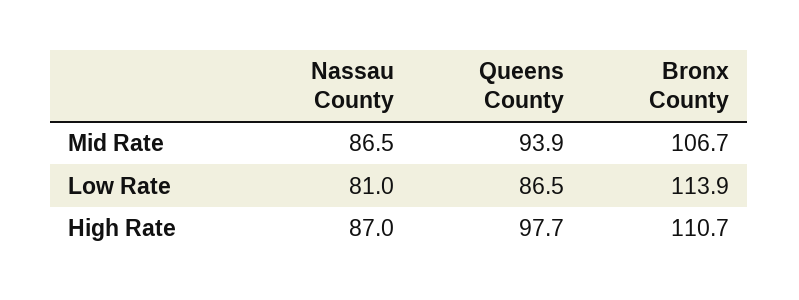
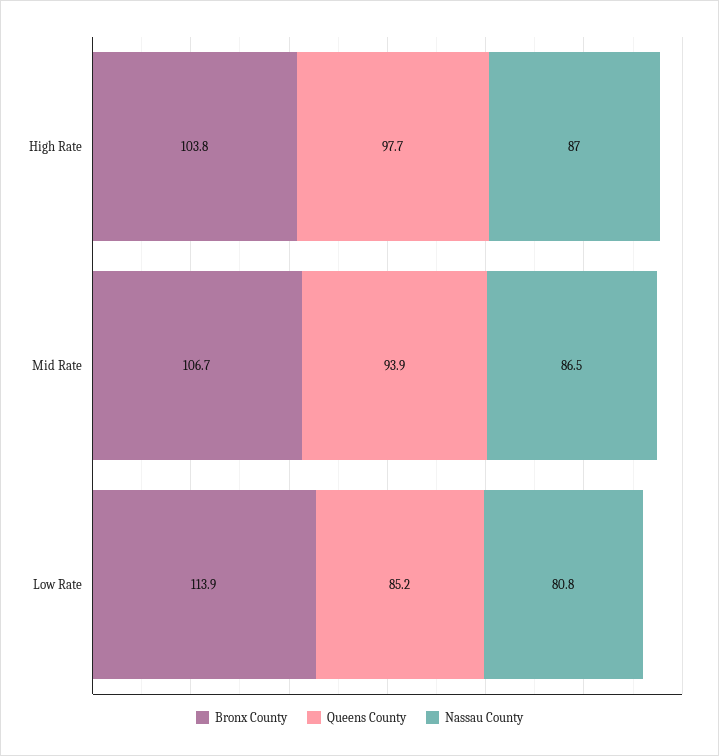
Nassau County, Low Rate: 81 -> 80.8
Queens County, Low Rate: 86.5 -> 85.2
Bronx County, High Rate: 110.7 -> 103.8

